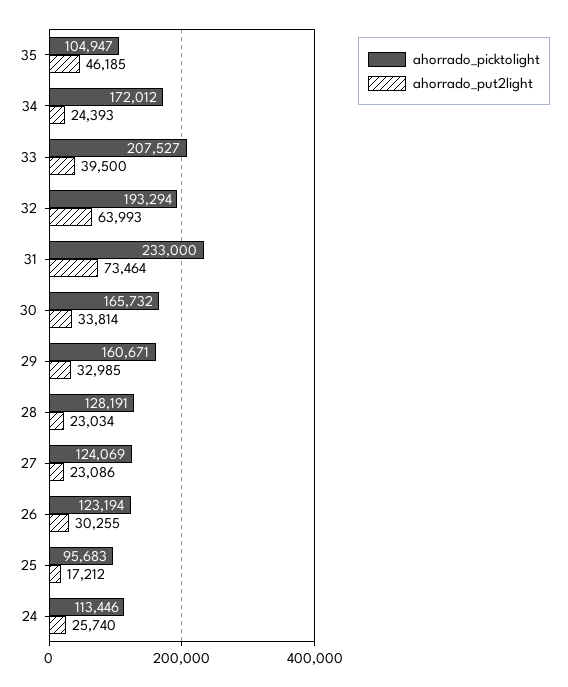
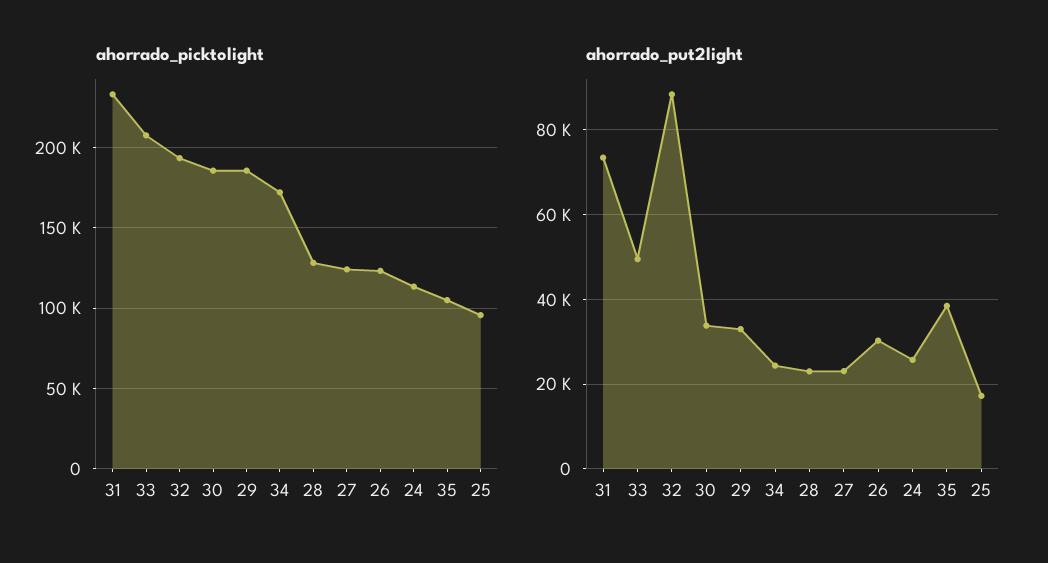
ahorrado_put2light, 35: 46185 -> 38000
ahorrado_put2light, 33: 39500 -> 50000
ahorrado_put2light, 32: 63993 -> 88000
ahorrado_picktolight, 30: 165732 -> 185000
ahorrado_picktolight, 29: 160671 -> 185000

